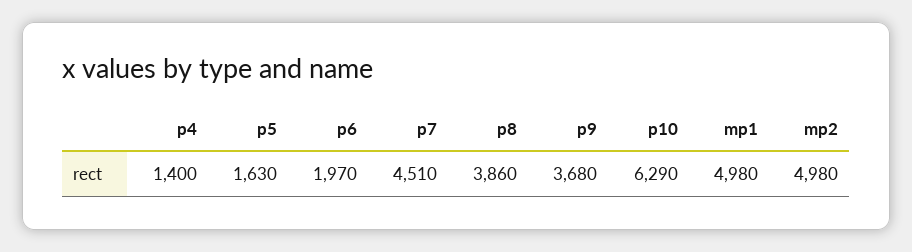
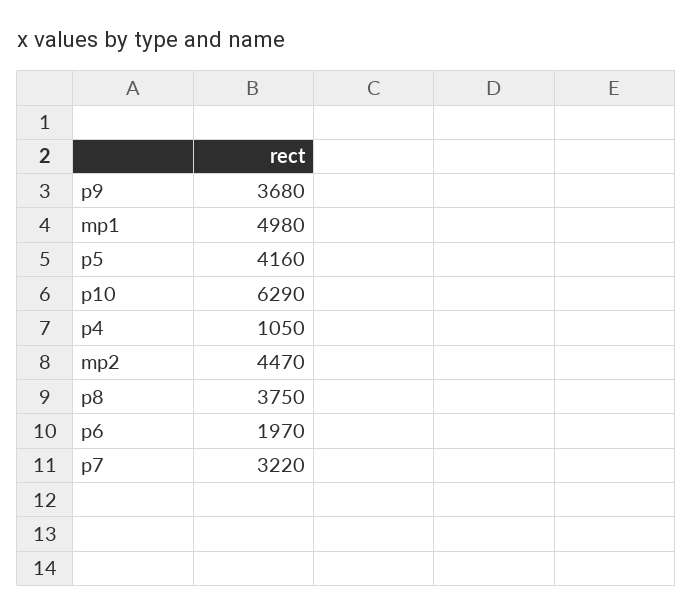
p4: 1400 -> 1050
p5: 1630 -> 4160
p7: 4510 -> 3220
p8: 3860 -> 3750
mp2: 4980 -> 4470

